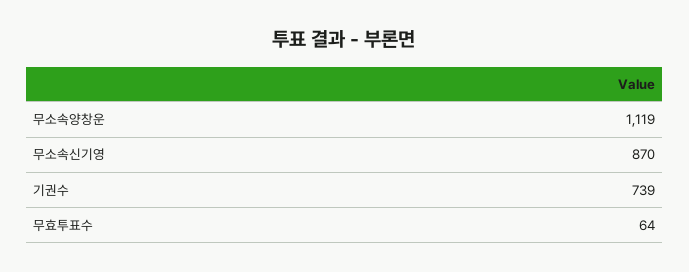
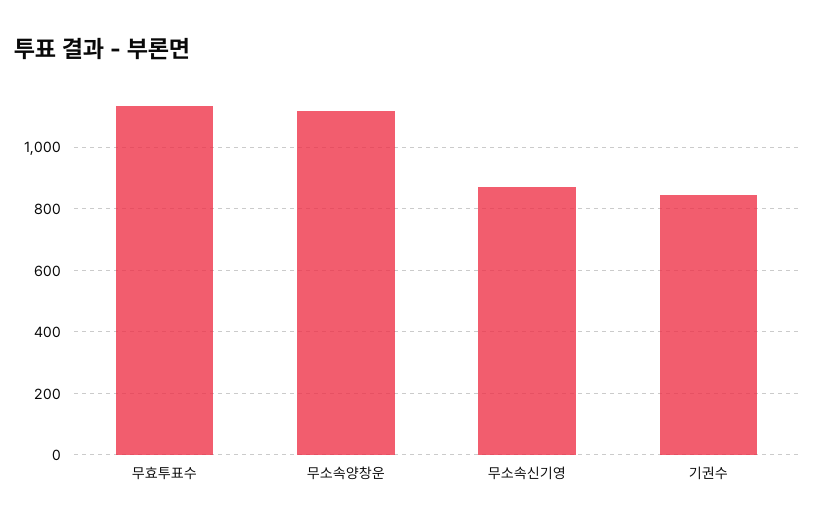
기권수: 739 -> 840
무효투표수: 64 -> 1140

